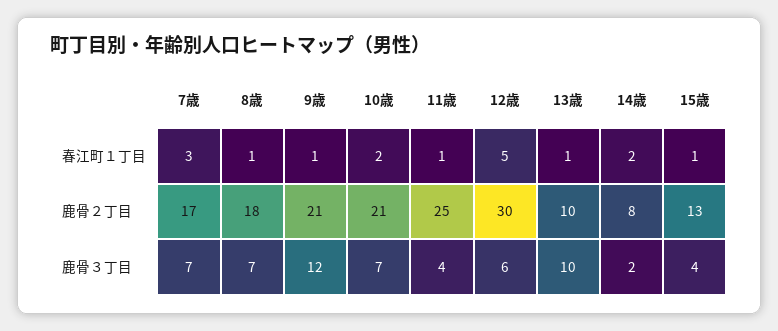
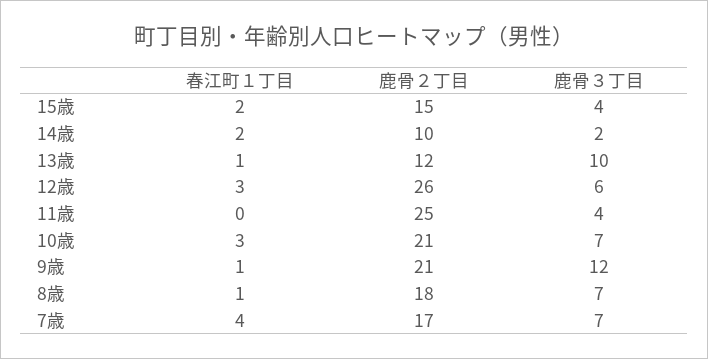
7歳, 春江町１丁目: 3 -> 4
10歳, 春江町１丁目: 2 -> 3
11歳, 春江町１丁目: 1 -> 0
12歳, 春江町１丁目: 5 -> 3
15歳, 春江町１丁目: 1 -> 2
12歳, 鹿骨２丁目: 30 -> 26
13歳, 鹿骨２丁目: 10 -> 12
14歳, 鹿骨２丁目: 8 -> 10
15歳, 鹿骨２丁目: 13 -> 15

